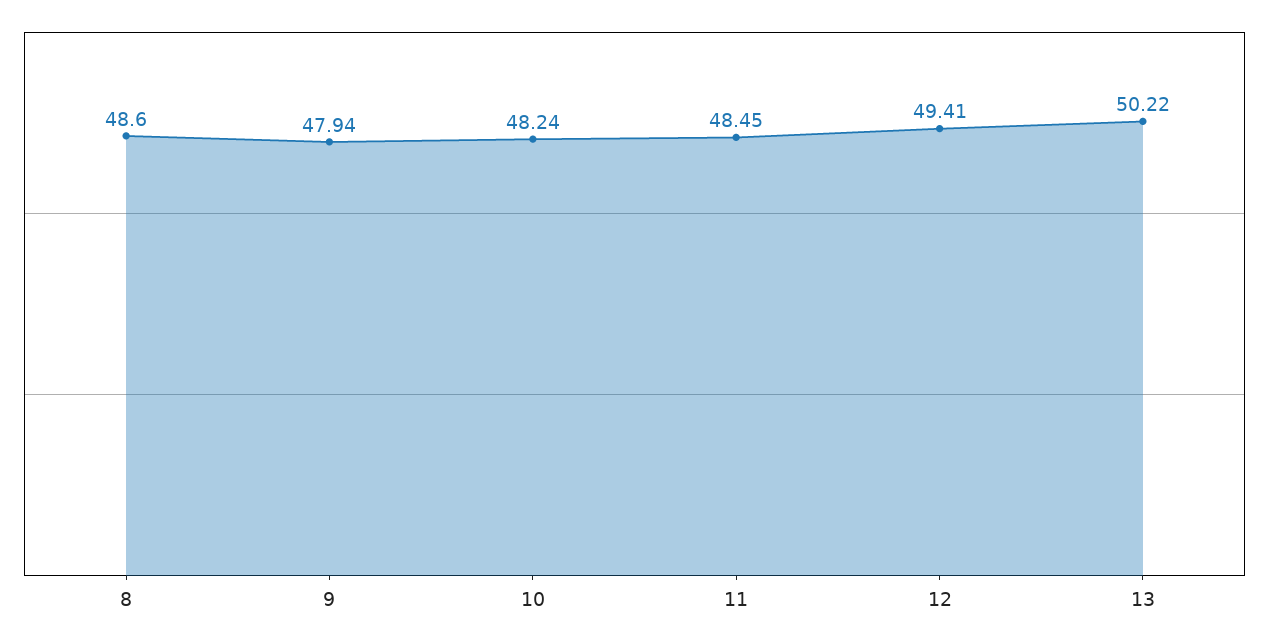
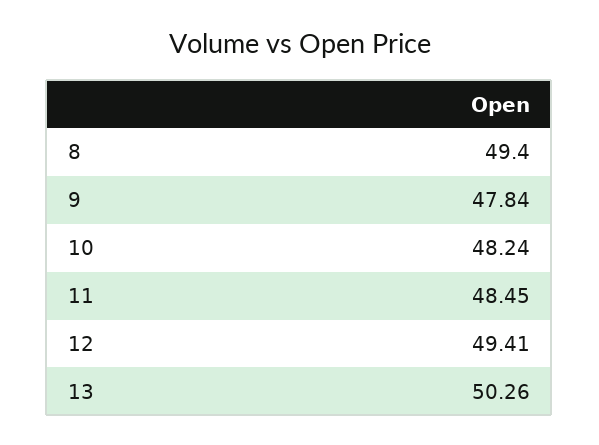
8: 48.6 -> 49.4
9: 47.94 -> 47.84
13: 50.22 -> 50.26

